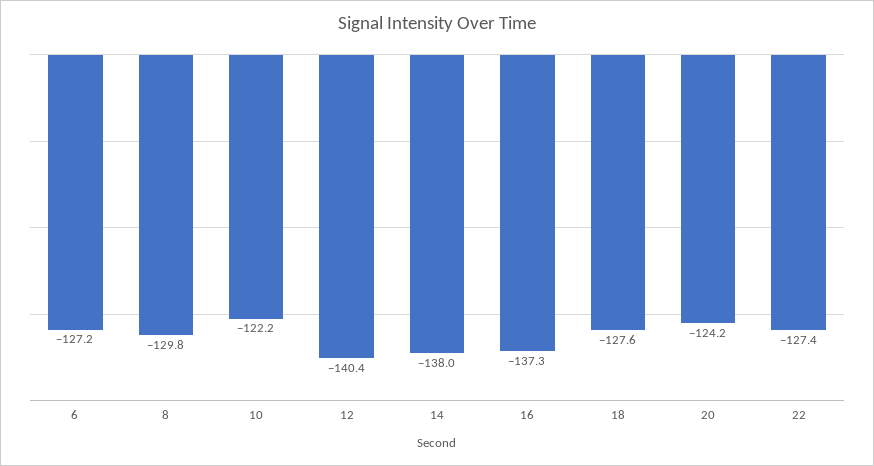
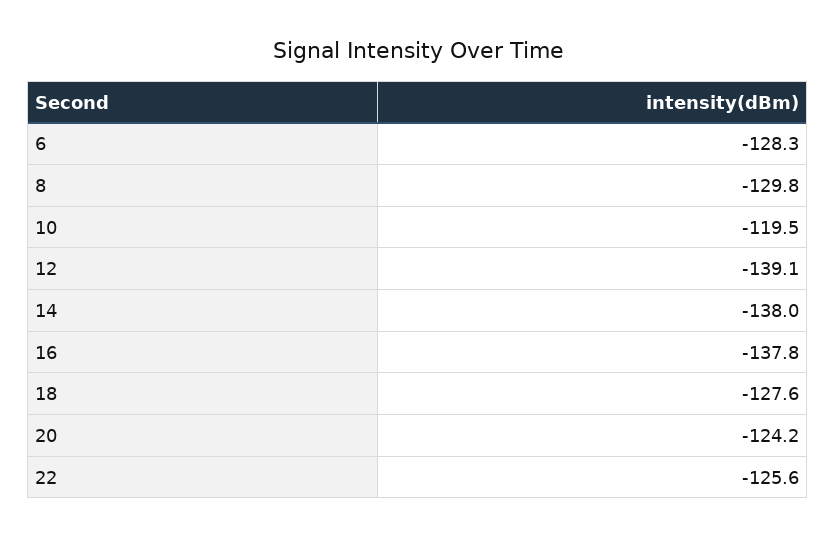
6: -127.2 -> -128.3
10: -122.2 -> -119.5
12: -140.4 -> -139.1
16: -137.3 -> -137.8
22: -127.4 -> -125.6

